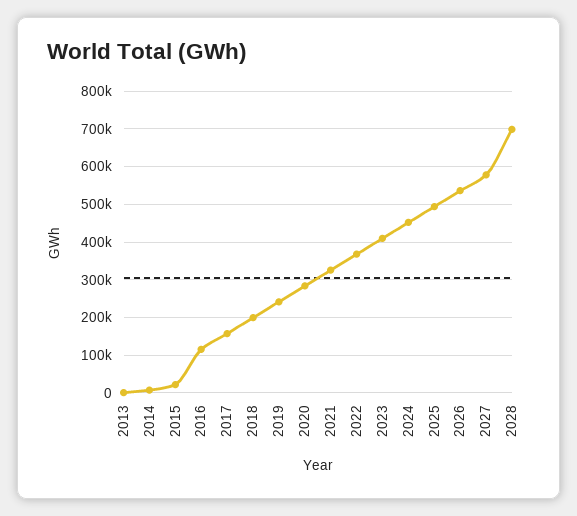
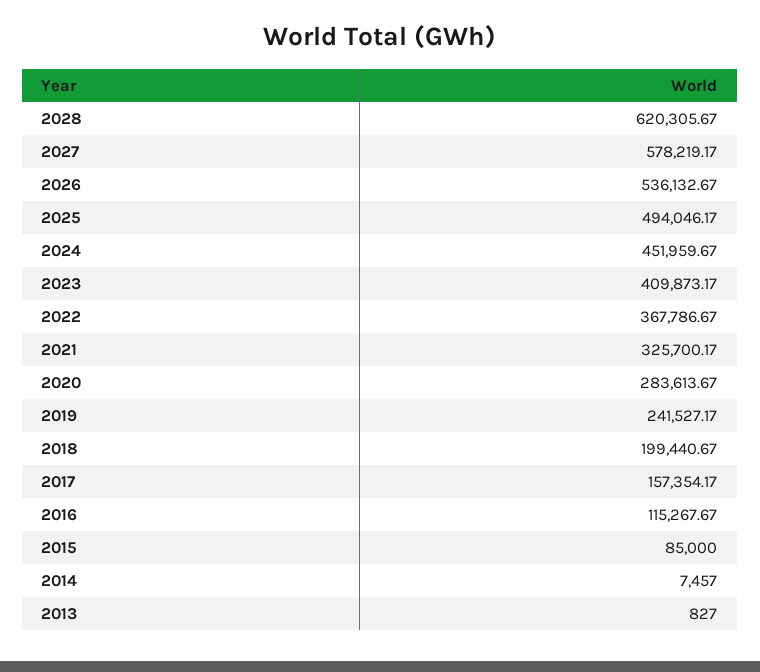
2015: 20000 -> 85000
2028: 700000 -> 620305.67

